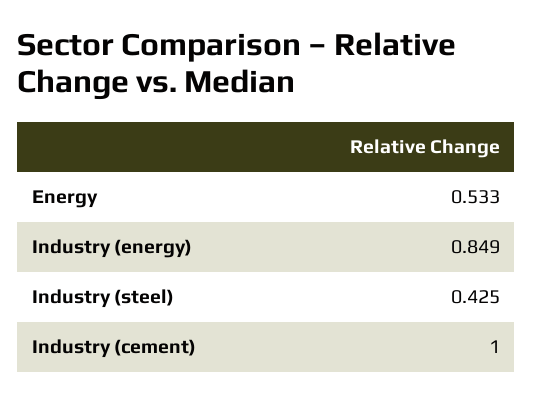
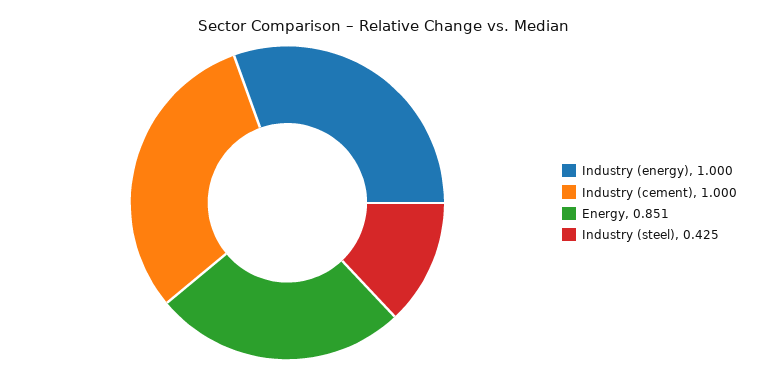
Energy: 0.533 -> 0.851
Industry (energy): 0.849 -> 1

